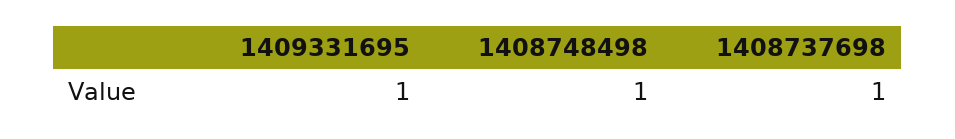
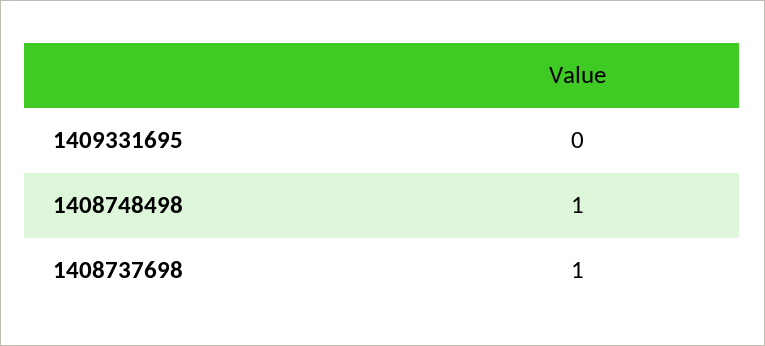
1409331695: 1 -> 0

